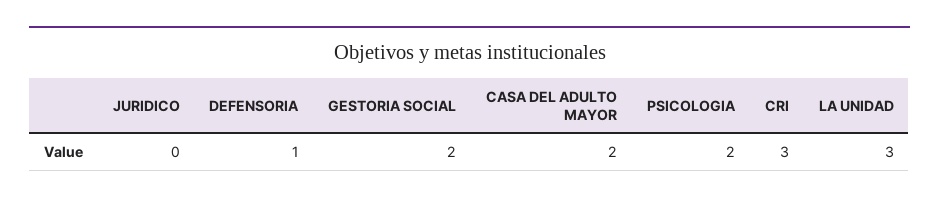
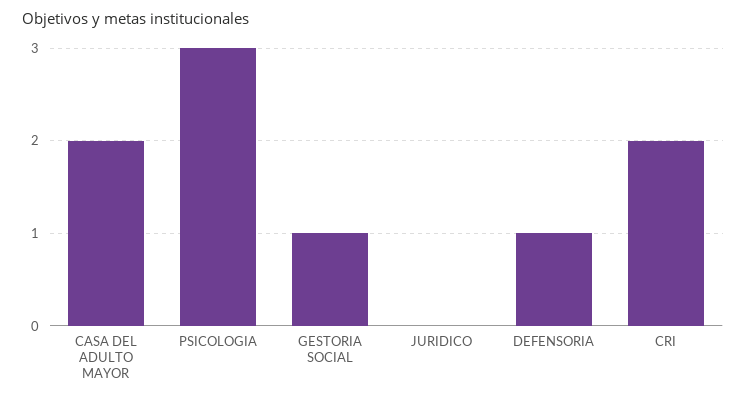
GESTORIA SOCIAL: 2 -> 1
PSICOLOGIA: 2 -> 3
CRI: 3 -> 2
LA UNIDAD: 3 -> none

